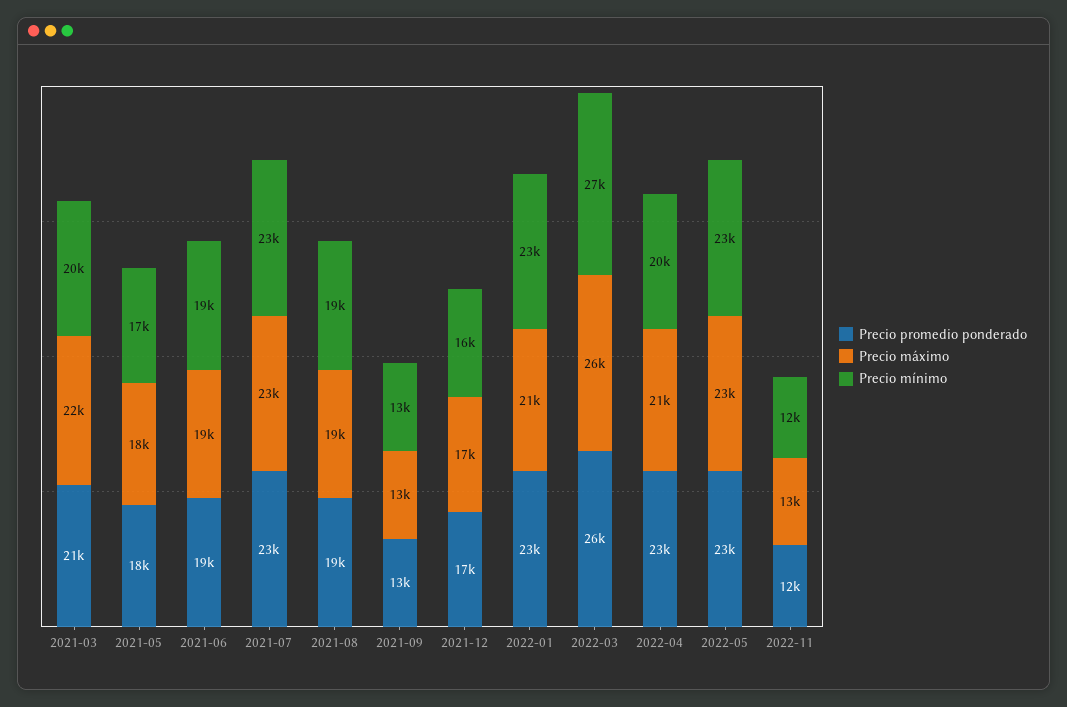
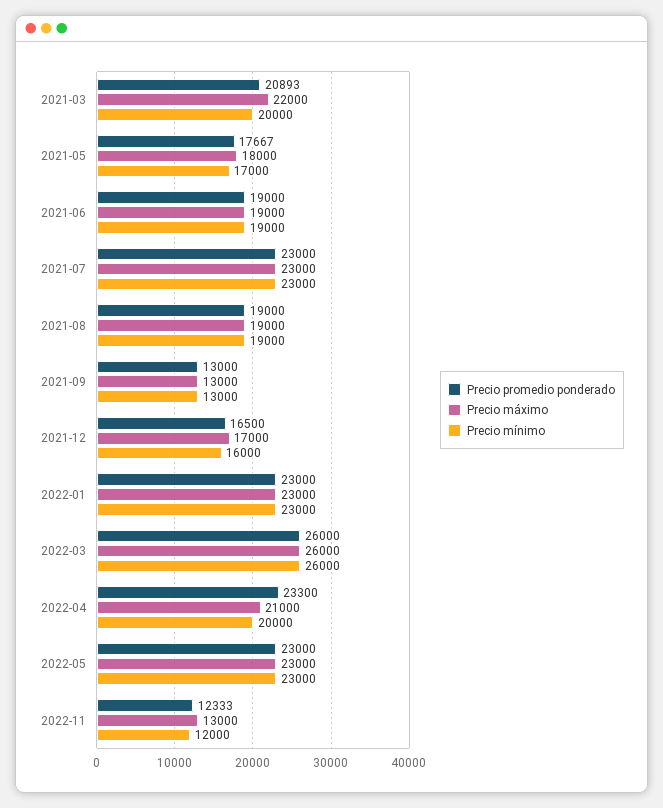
Precio máximo, 2022-01: 21000 -> 23000
Precio mínimo, 2022-03: 27000 -> 26000

